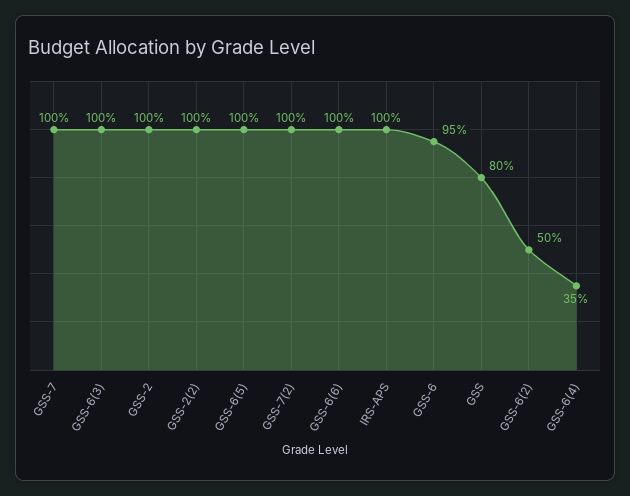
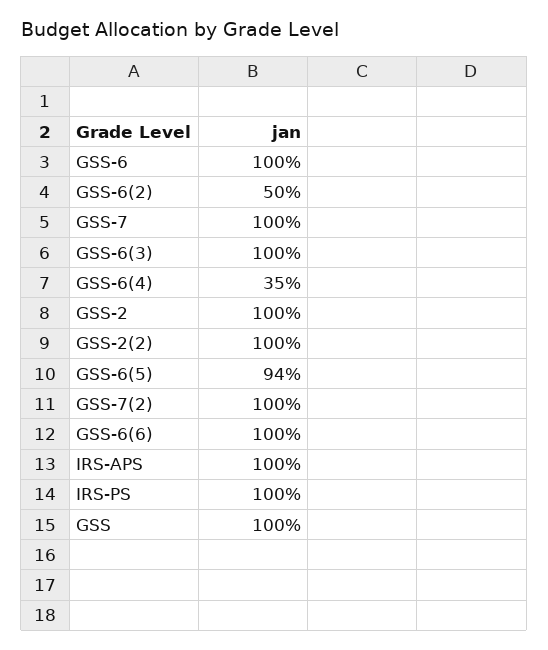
GSS-6(5): 100 -> 94
GSS-6: 95 -> 100
GSS: 80 -> 100
IRS-PS: none -> 100

